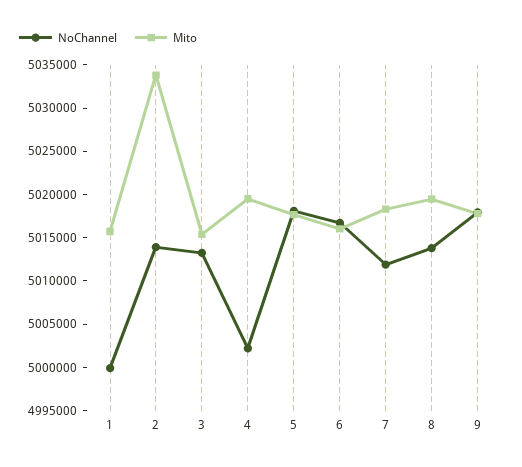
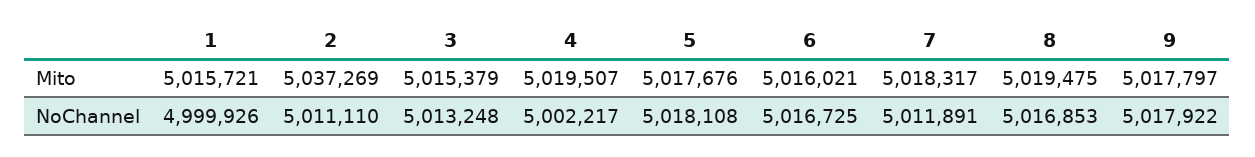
NoChannel, 2: 5014000 -> 5011110
Mito, 2: 5034000 -> 5037269
NoChannel, 8: 5014000 -> 5016853

